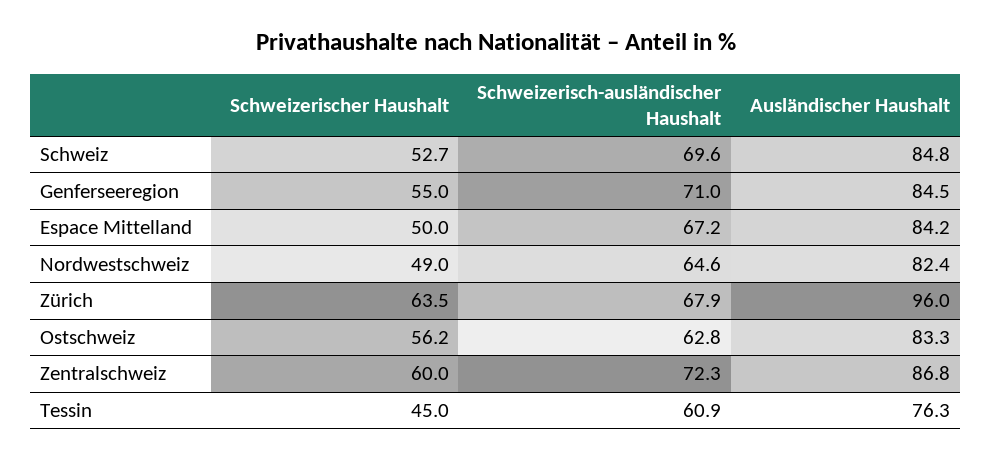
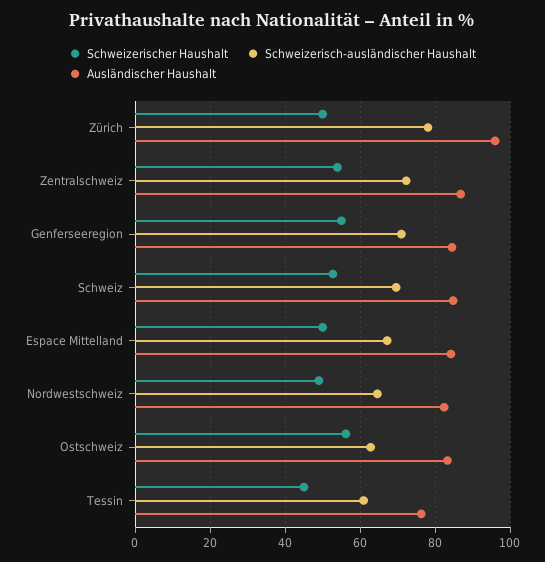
Schweizerischer Haushalt, Zürich: 63.5 -> 50
Schweizerisch-ausländischer Haushalt, Zürich: 67.9 -> 78
Schweizerischer Haushalt, Zentralschweiz: 60 -> 54

